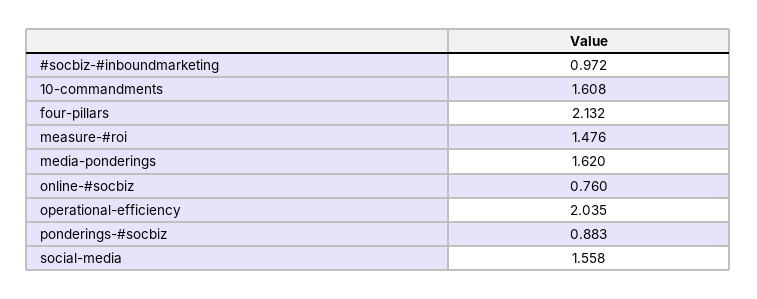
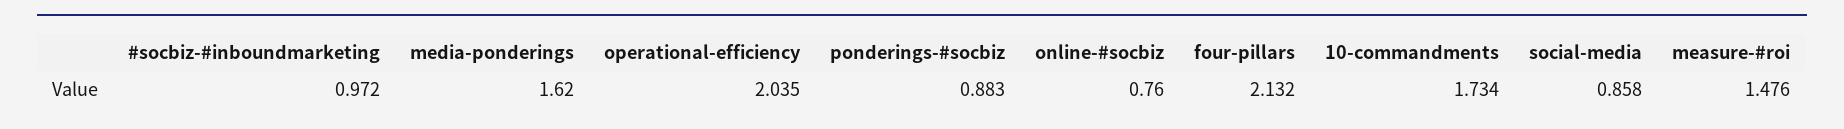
10-commandments: 1.608 -> 1.734
social-media: 1.558 -> 0.858

